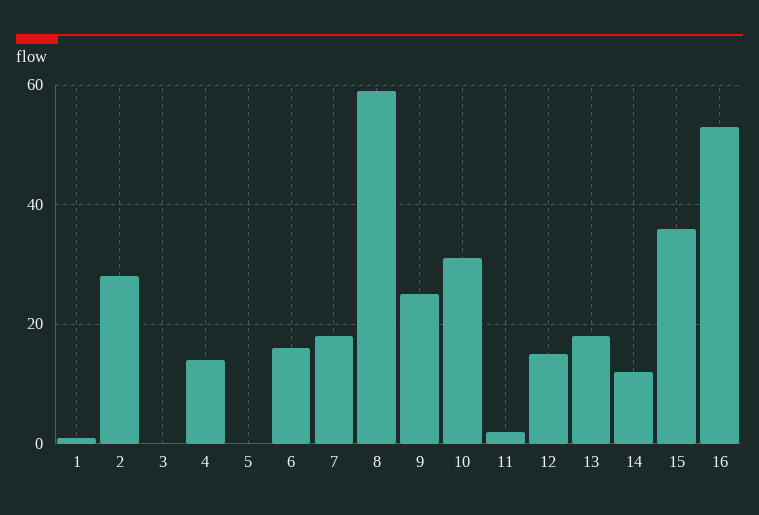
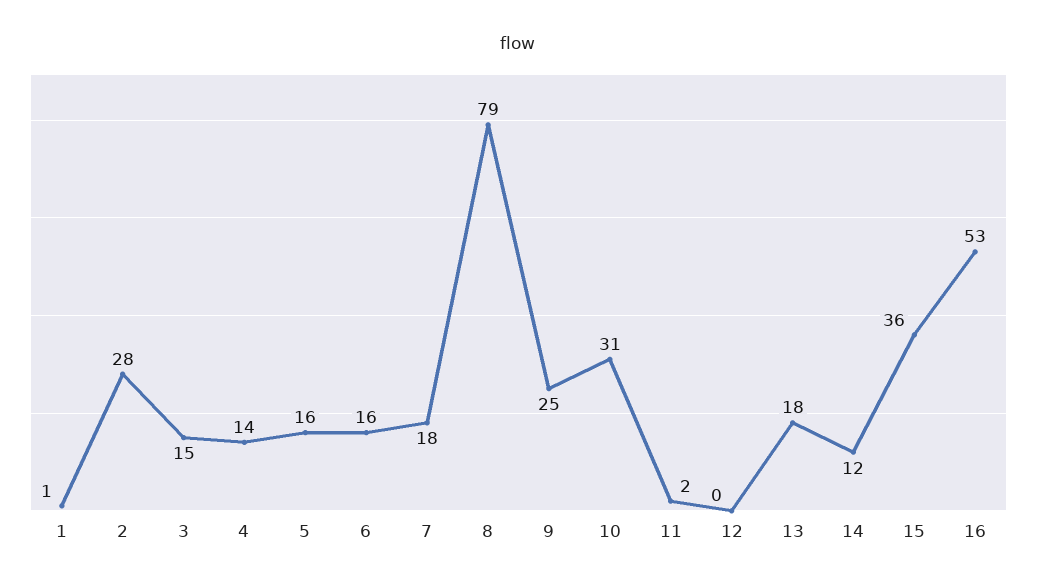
3: 0 -> 15
5: 0 -> 16
8: 60 -> 79
12: 15 -> 0

